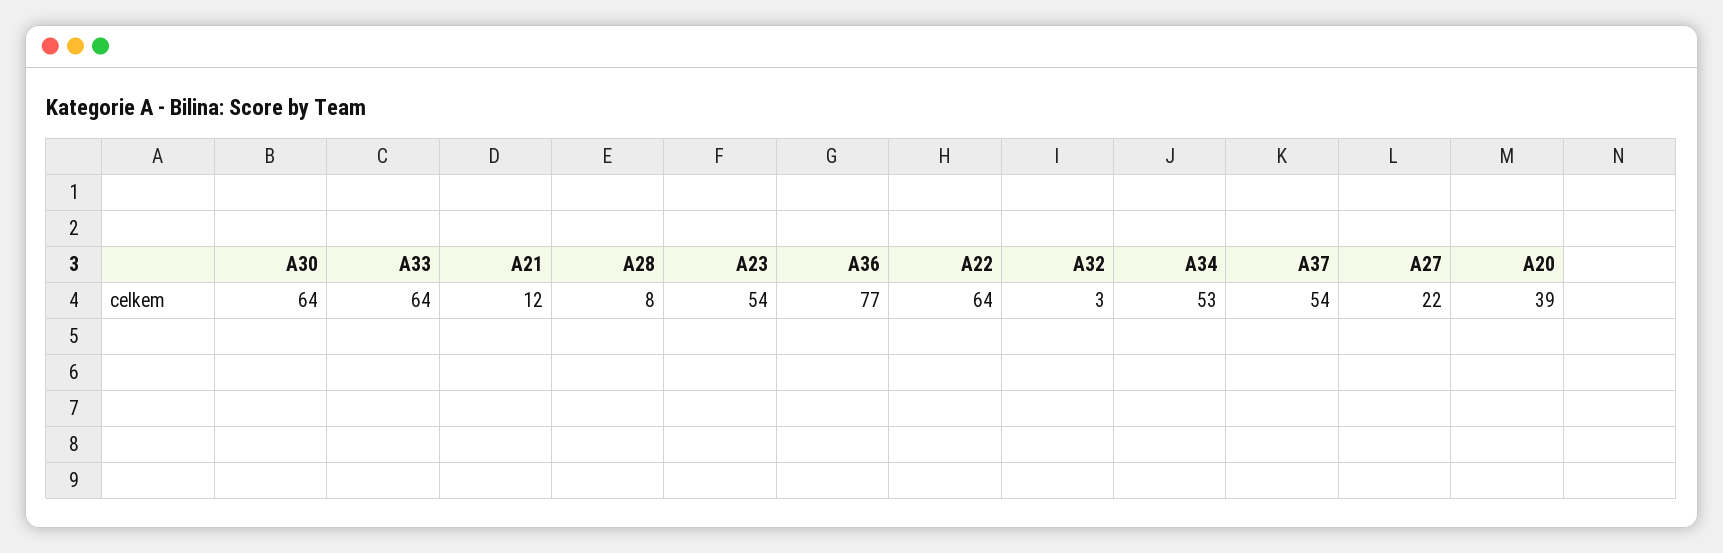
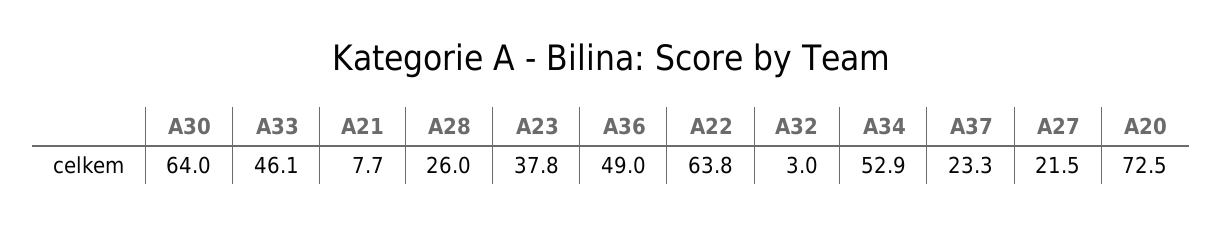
A33: 64 -> 46.1
A21: 12 -> 7.7
A28: 8 -> 26
A23: 54 -> 37.8
A36: 77 -> 49
A37: 54 -> 23.3
A20: 39 -> 72.5

